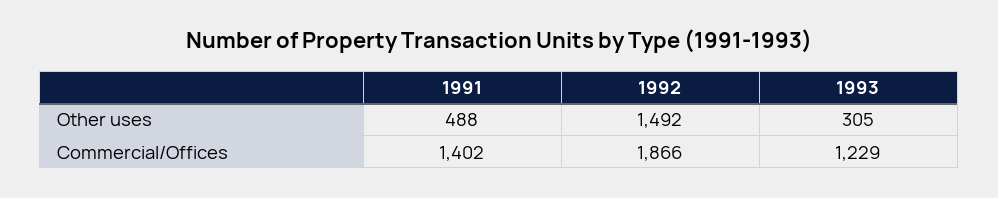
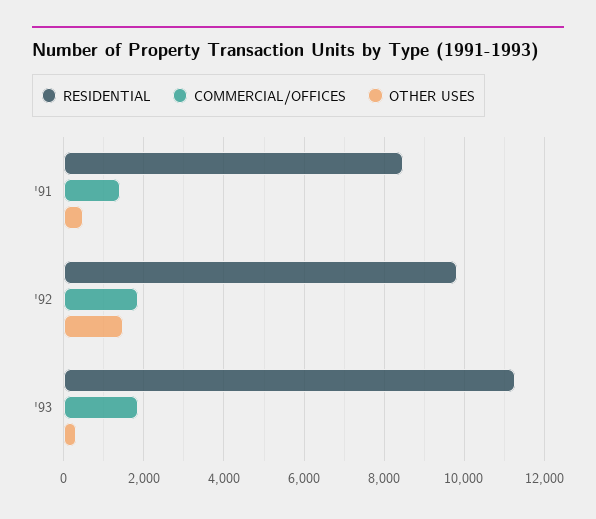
Commercial/Offices, 1993: 1229 -> 1800
RESIDENTIAL, 1991: none -> 8400
RESIDENTIAL, 1992: none -> 9800
RESIDENTIAL, 1993: none -> 11200

